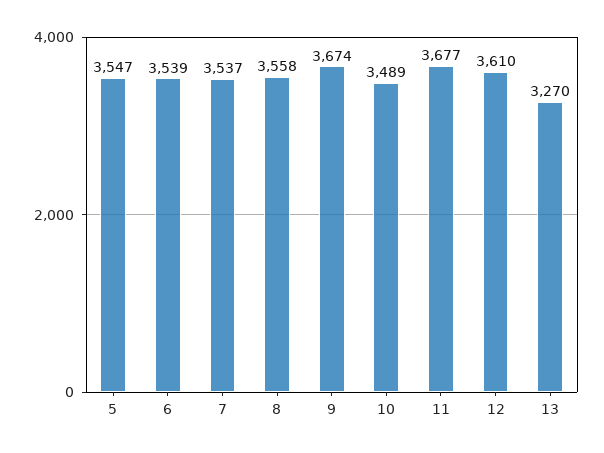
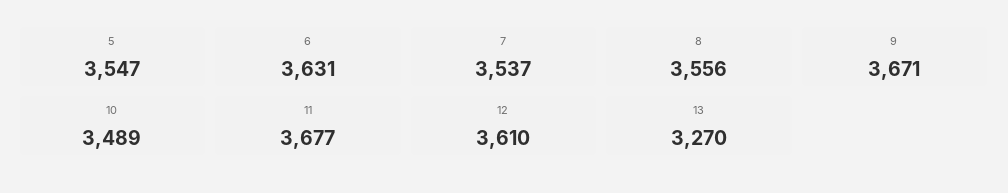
6: 3539 -> 3631
8: 3558 -> 3556
9: 3674 -> 3671

